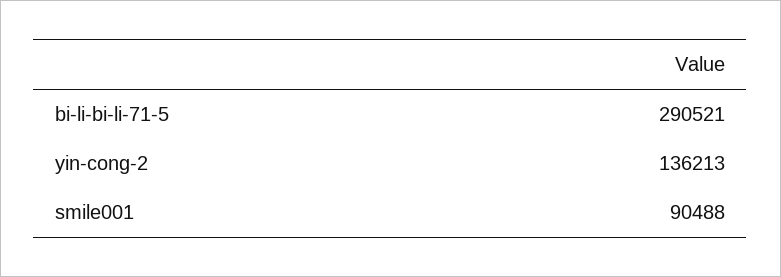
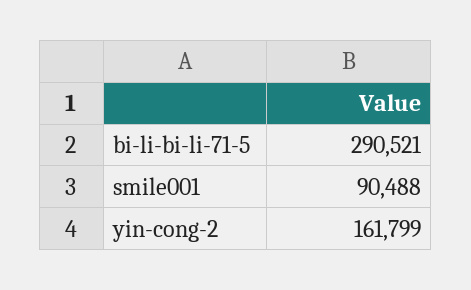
yin-cong-2: 136213 -> 161799

